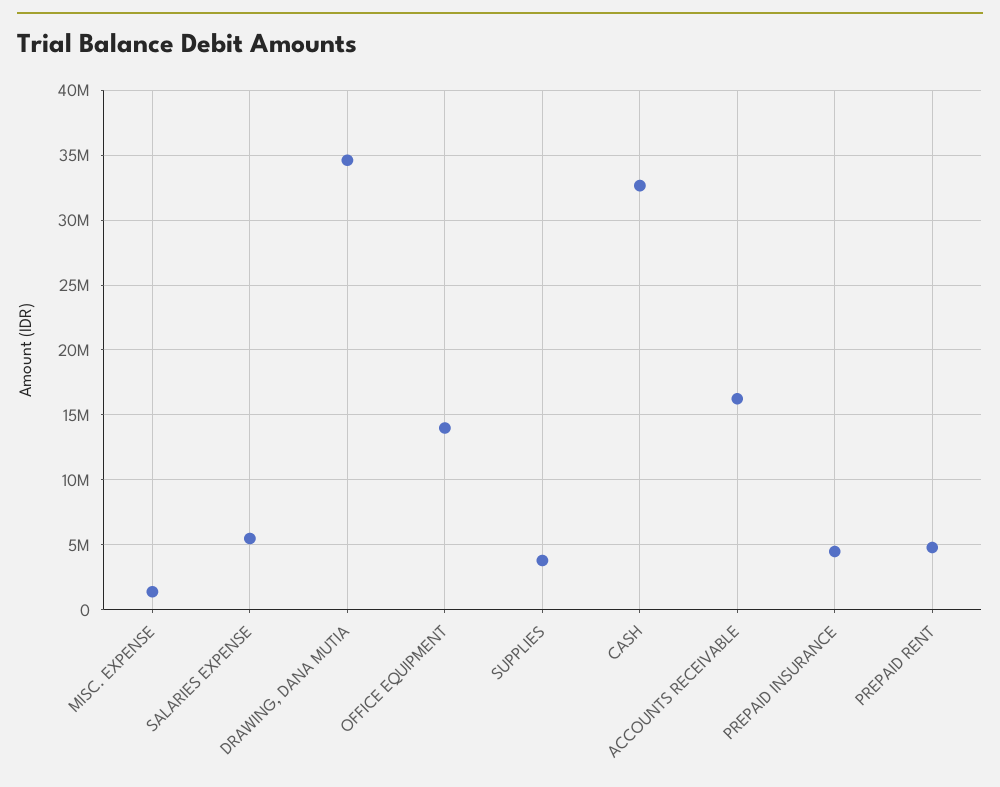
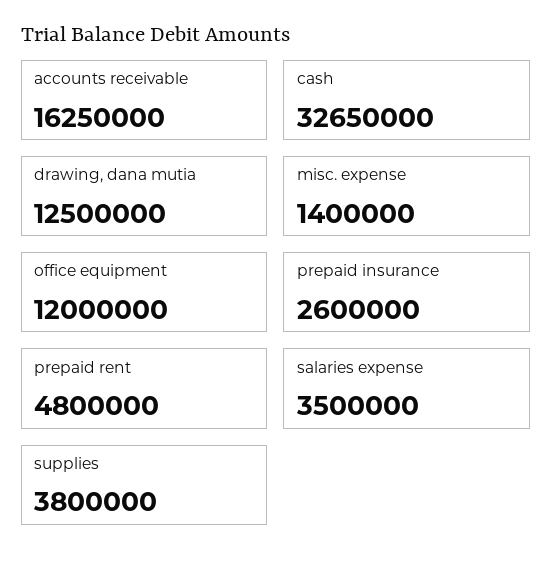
SALARIES EXPENSE: 5500000 -> 3500000
DRAWING, DANA MUTIA: 34500000 -> 12500000
OFFICE EQUIPMENT: 14000000 -> 12000000
PREPAID INSURANCE: 4500000 -> 2600000

